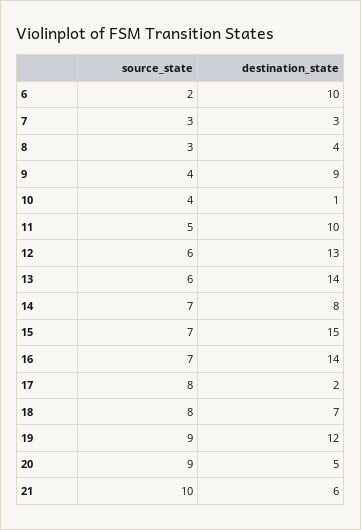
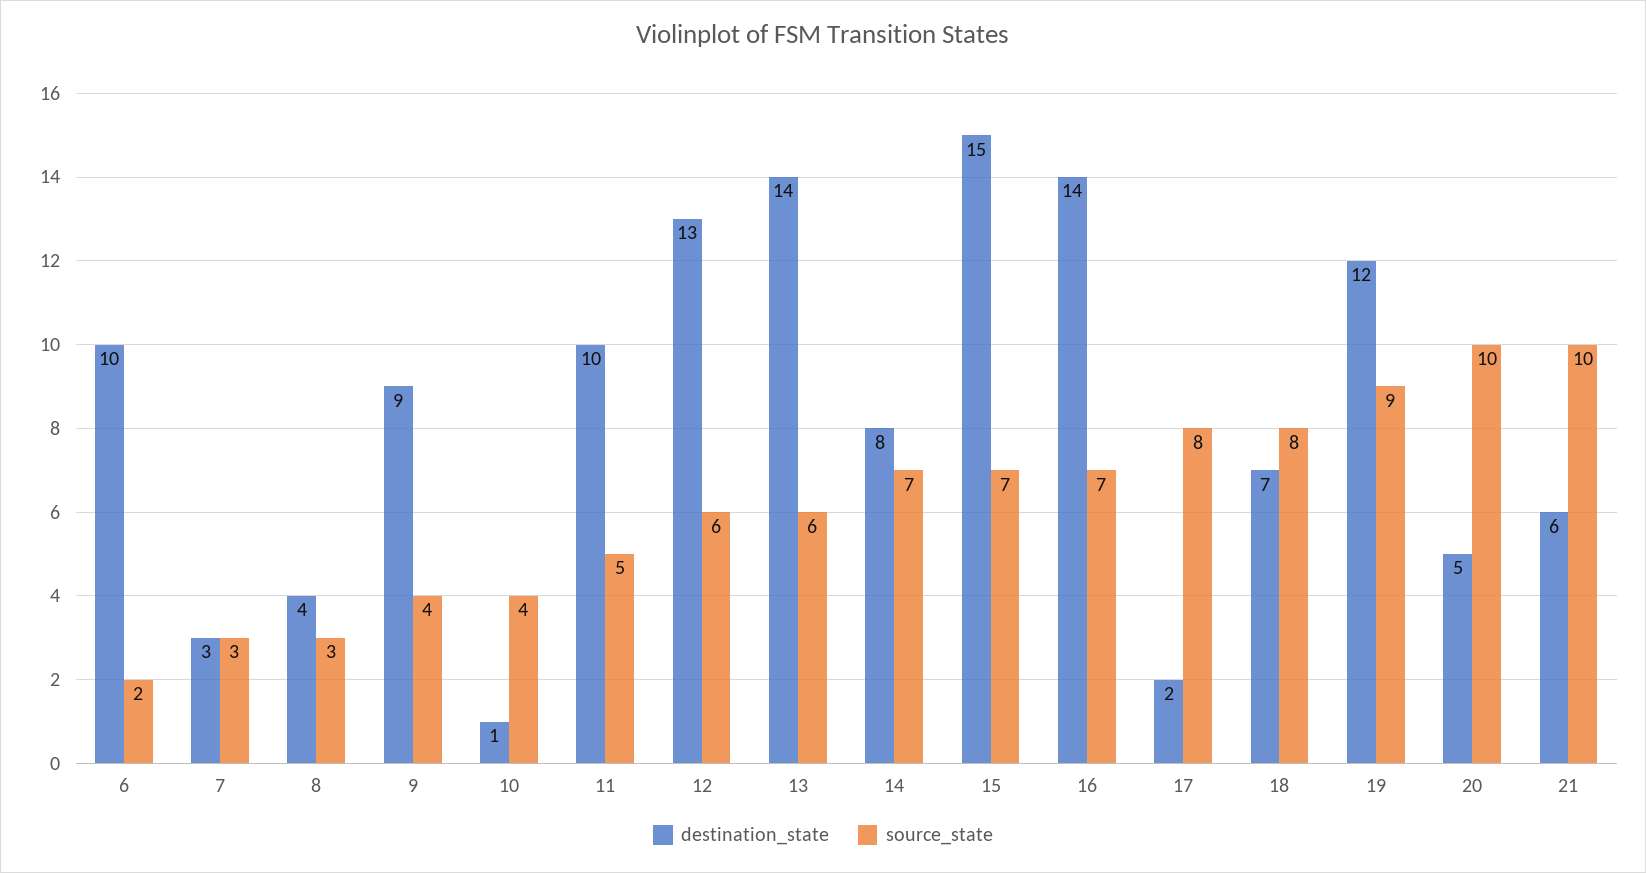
source_state, 20: 9 -> 10

